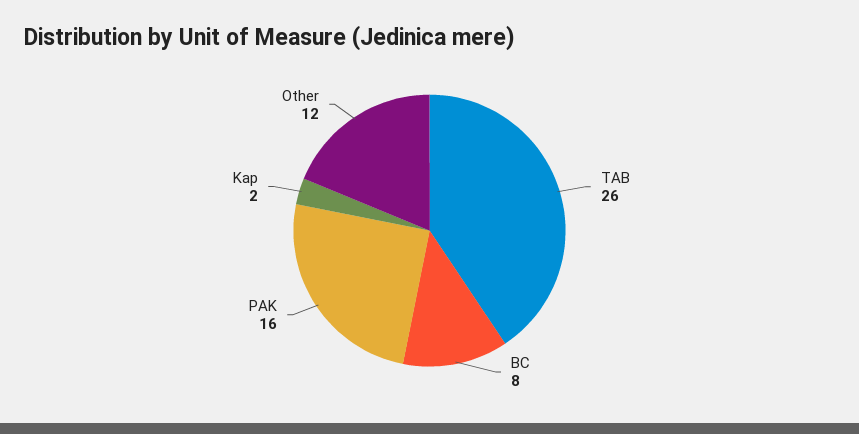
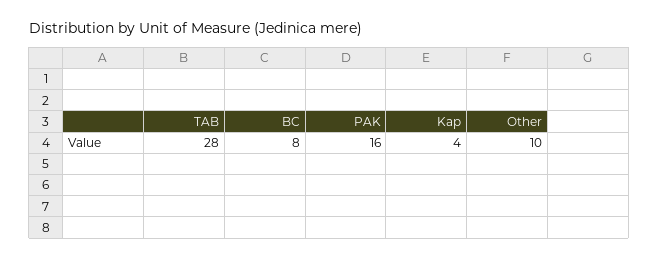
TAB: 26 -> 28
Kap: 2 -> 4
Other: 12 -> 10

